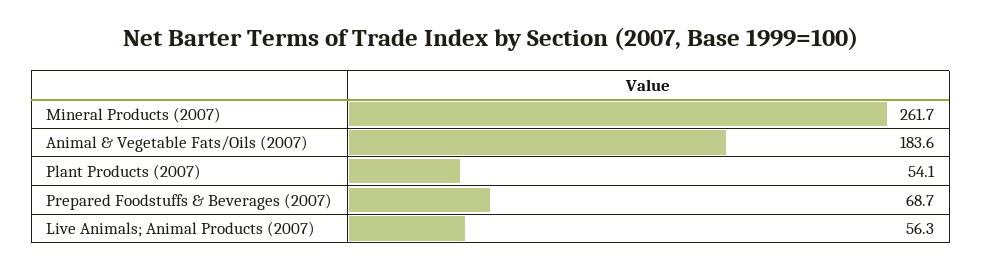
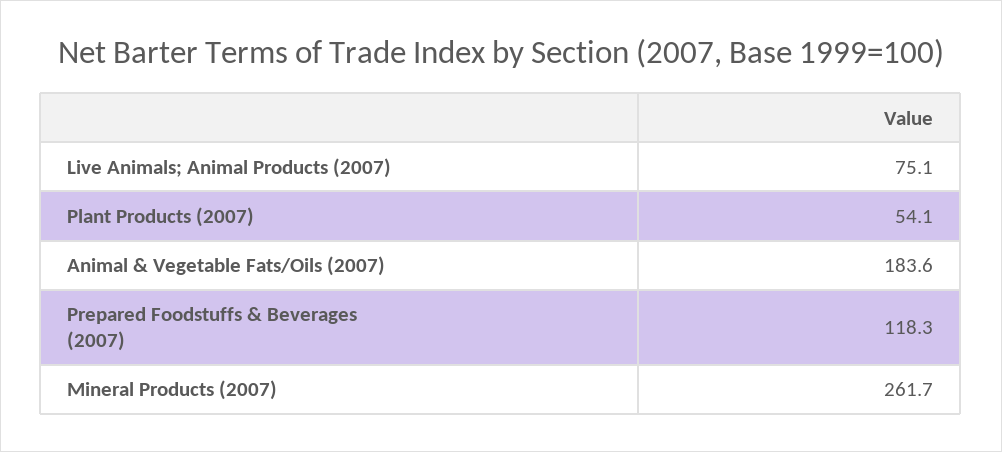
Prepared Foodstuffs & Beverages (2007): 68.7 -> 118.3
Live Animals; Animal Products (2007): 56.3 -> 75.1

